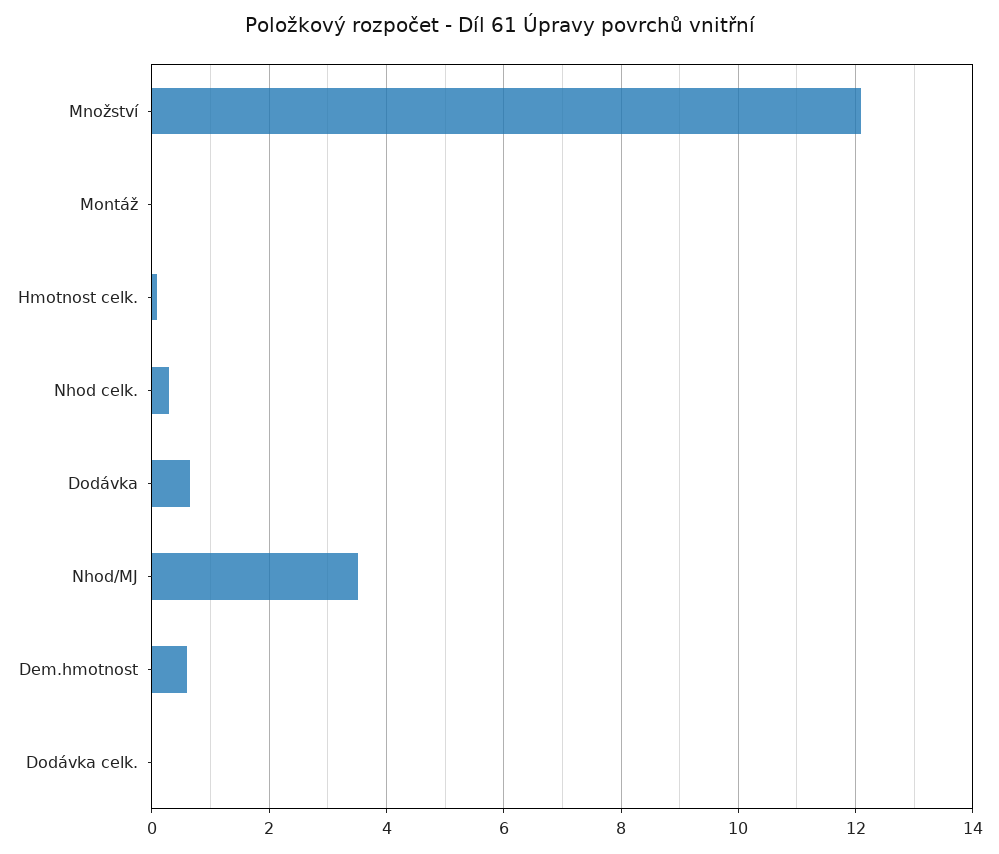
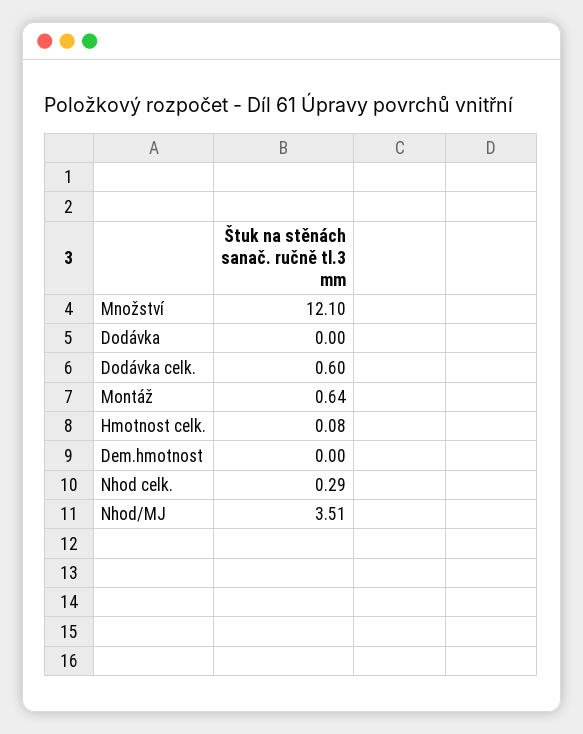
Montáž: 0 -> 0.64
Dodávka: 0.6 -> 0
Dem.hmotnost: 0.6 -> 0
Dodávka celk.: 0 -> 0.6

